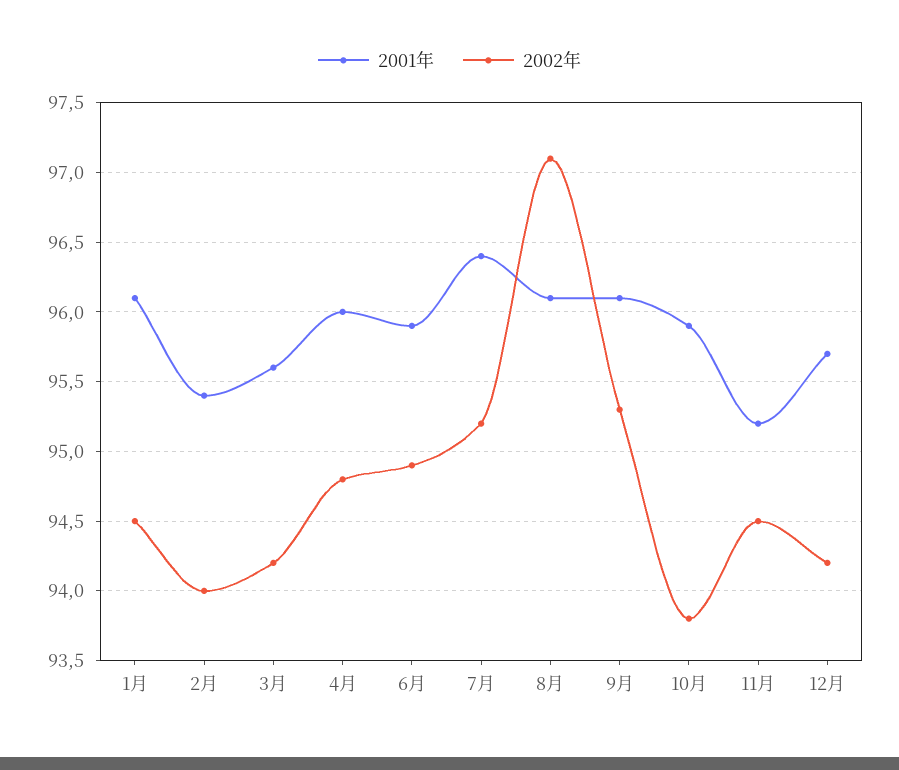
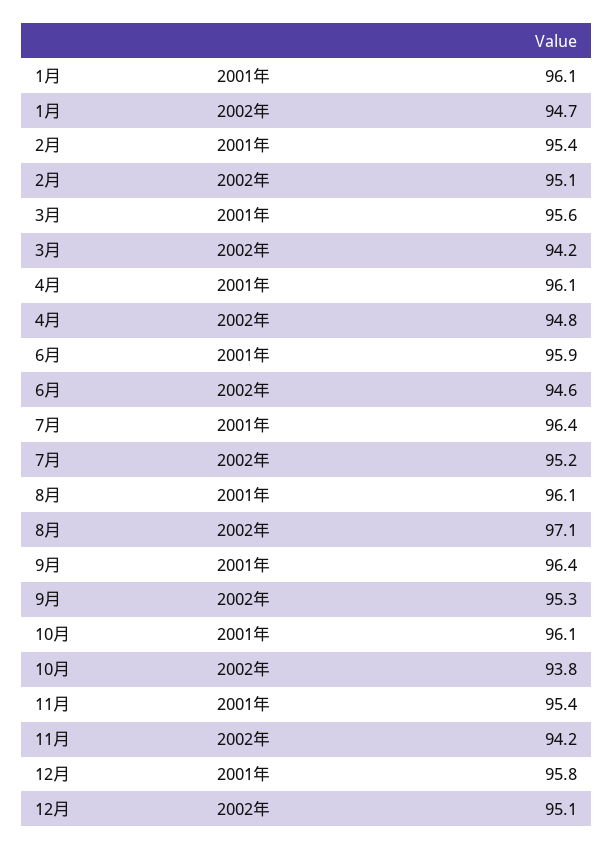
2002年, 1月: 94.5 -> 94.7
2002年, 2月: 94 -> 95.1
2001年, 4月: 96 -> 96.1
2002年, 6月: 94.9 -> 94.6
2001年, 9月: 96.1 -> 96.4
2001年, 10月: 95.9 -> 96.1
2001年, 11月: 95.2 -> 95.4
2002年, 11月: 94.5 -> 94.2
2001年, 12月: 95.7 -> 95.8
2002年, 12月: 94.2 -> 95.1

